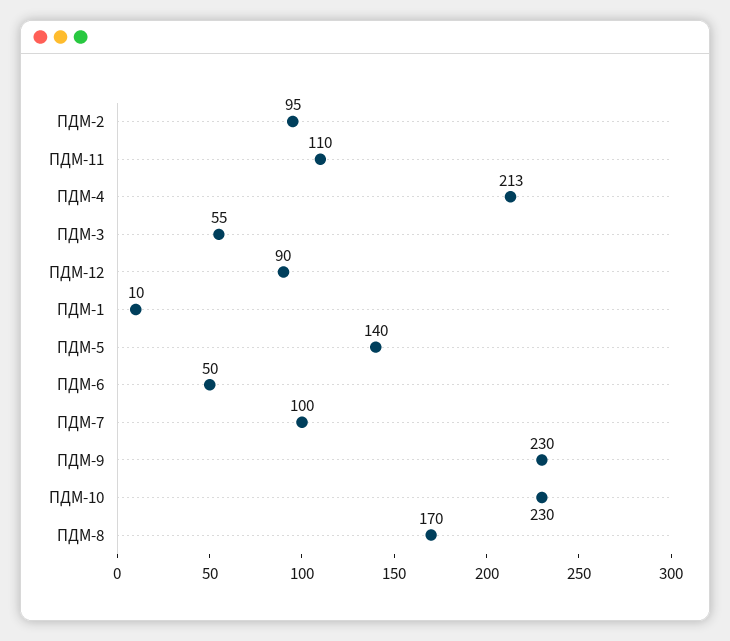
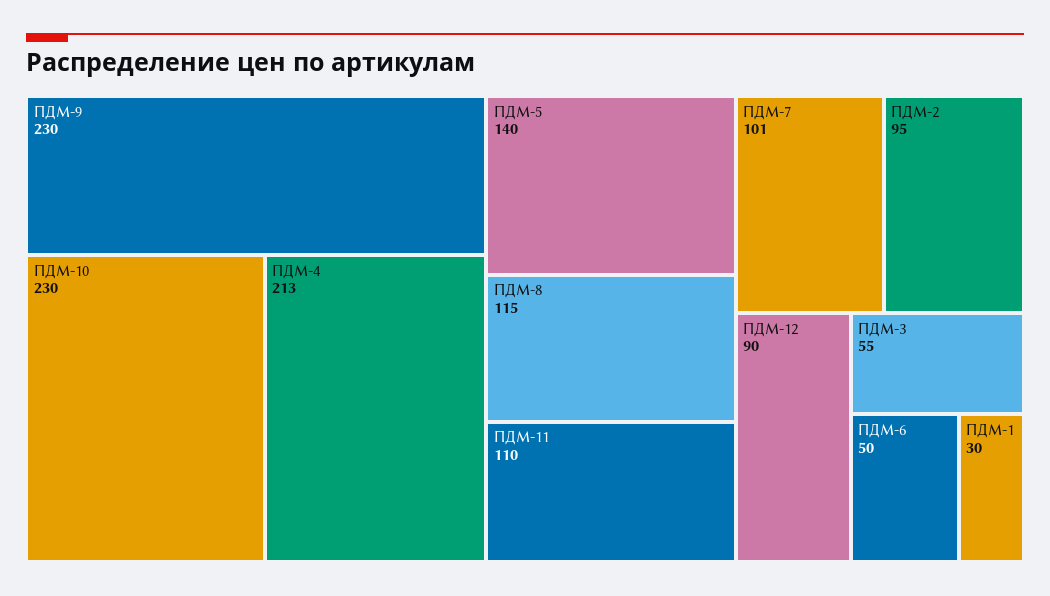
ПДМ-1: 10 -> 30
ПДМ-7: 100 -> 101
ПДМ-8: 170 -> 115

